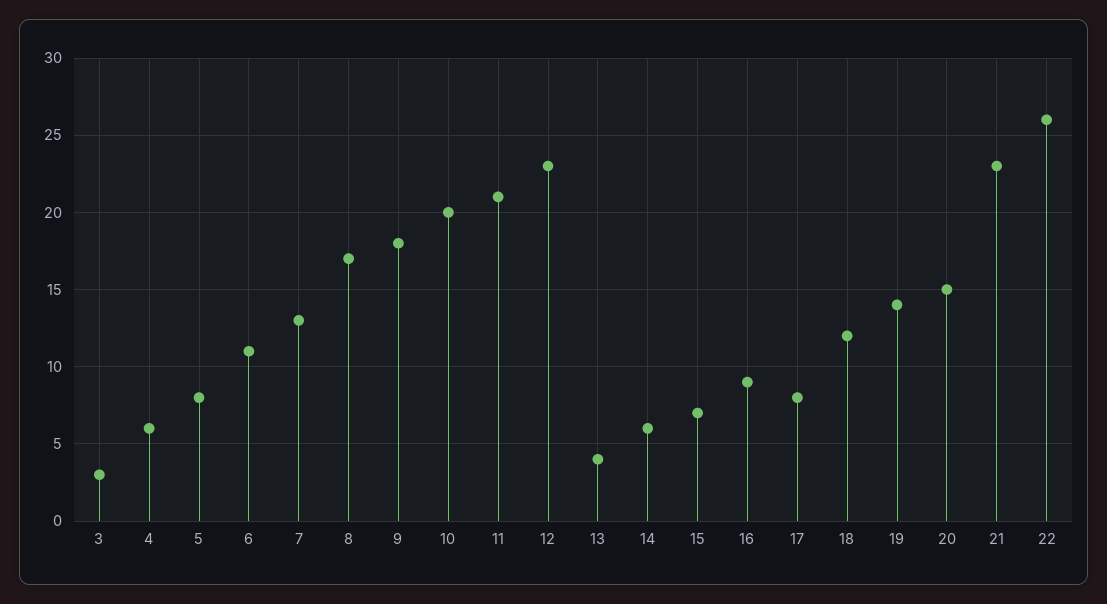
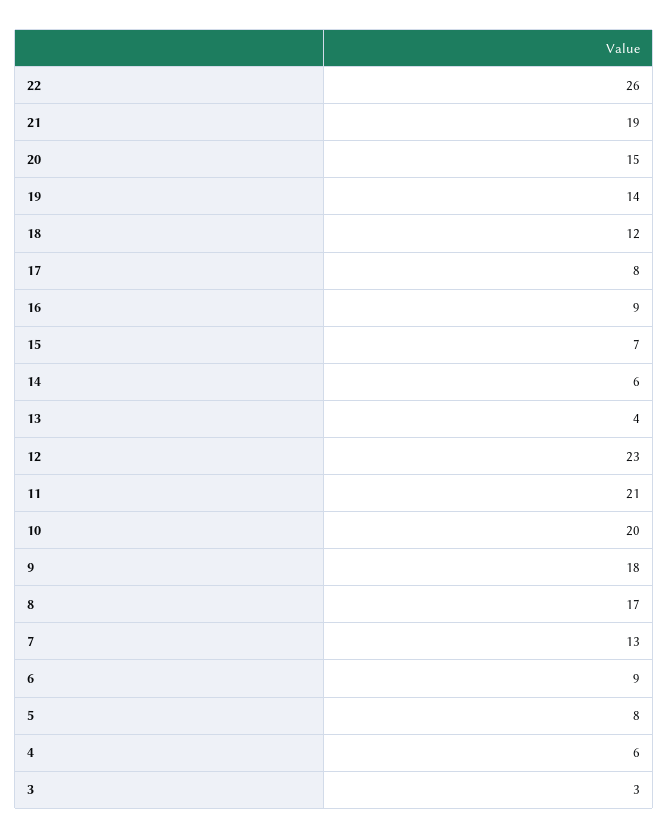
6: 11 -> 9
21: 23 -> 19

